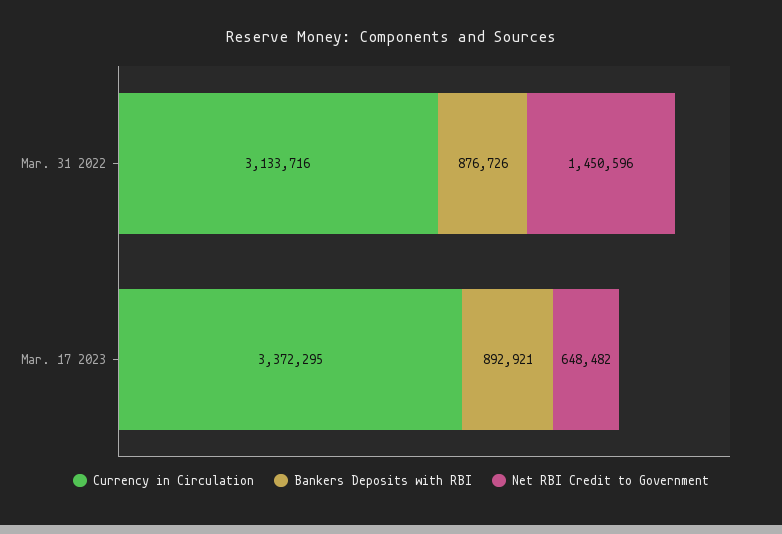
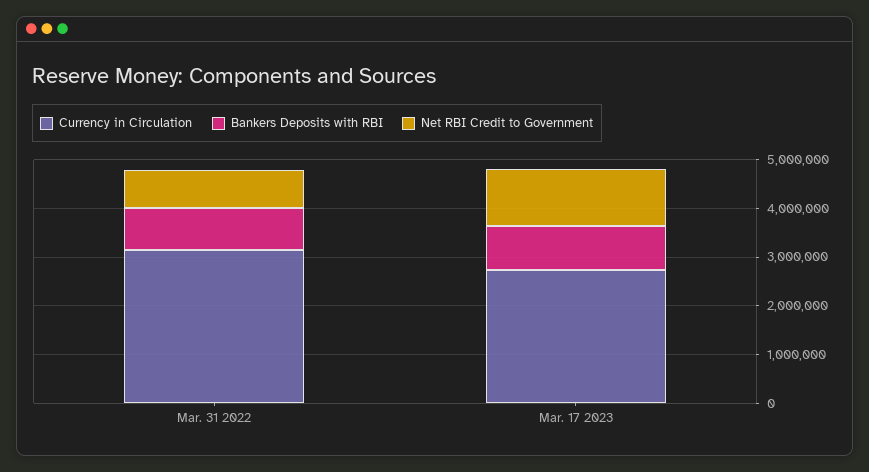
Net RBI Credit to Government, Mar. 31 2022: 1450596 -> 800000
Currency in Circulation, Mar. 17 2023: 3372295 -> 2800000
Net RBI Credit to Government, Mar. 17 2023: 648482 -> 1200000

